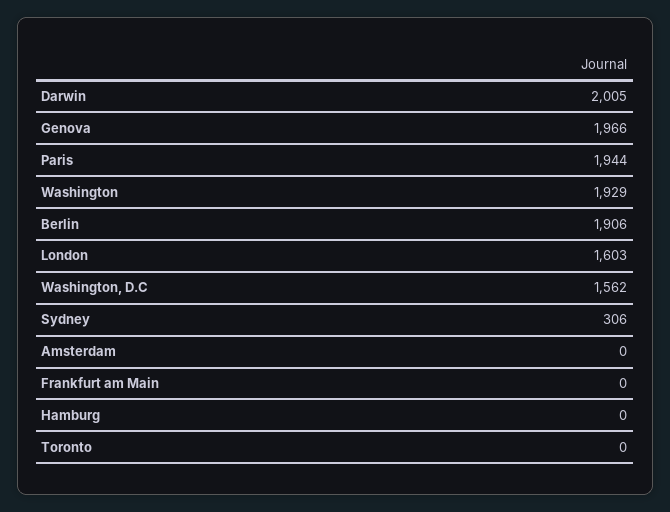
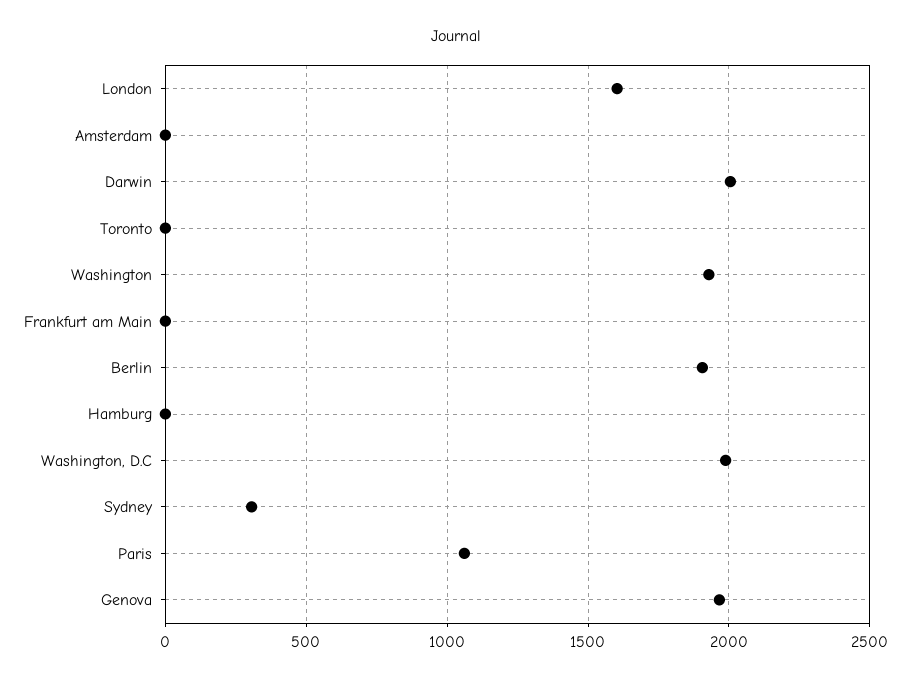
Paris: 1944 -> 1050
Washington, D.C: 1562 -> 2000

